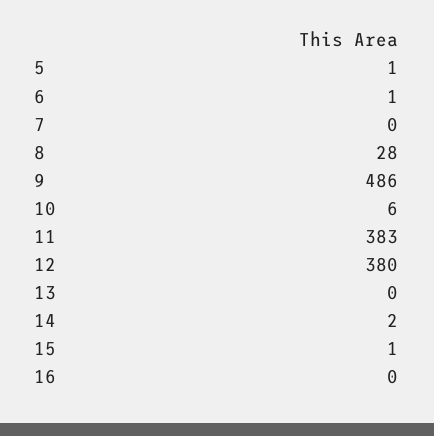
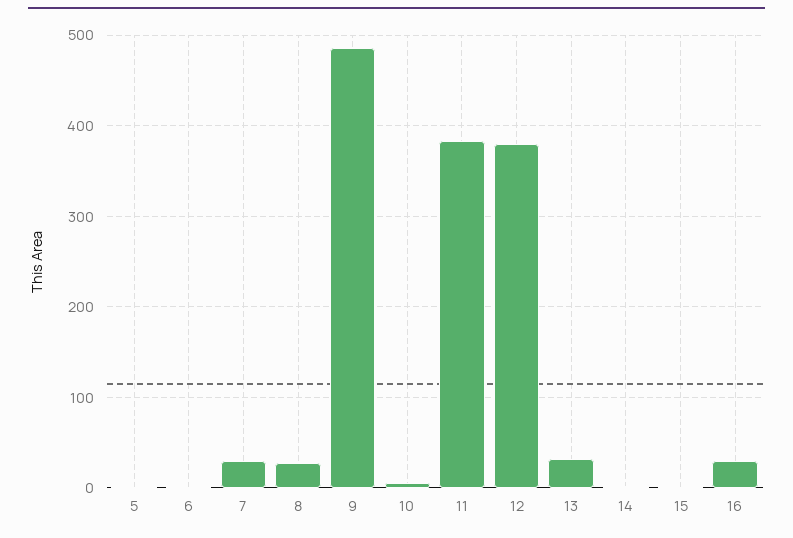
7: 0 -> 30
13: 0 -> 30
16: 0 -> 30

